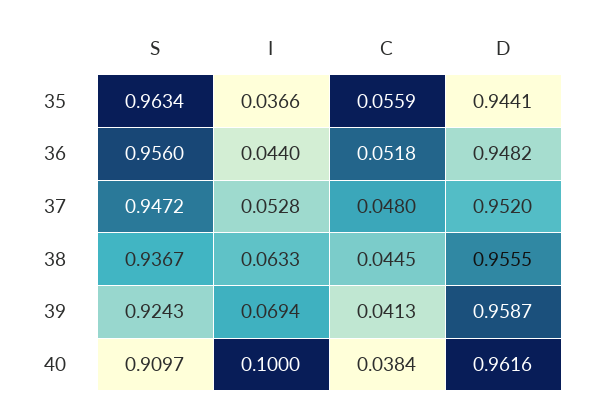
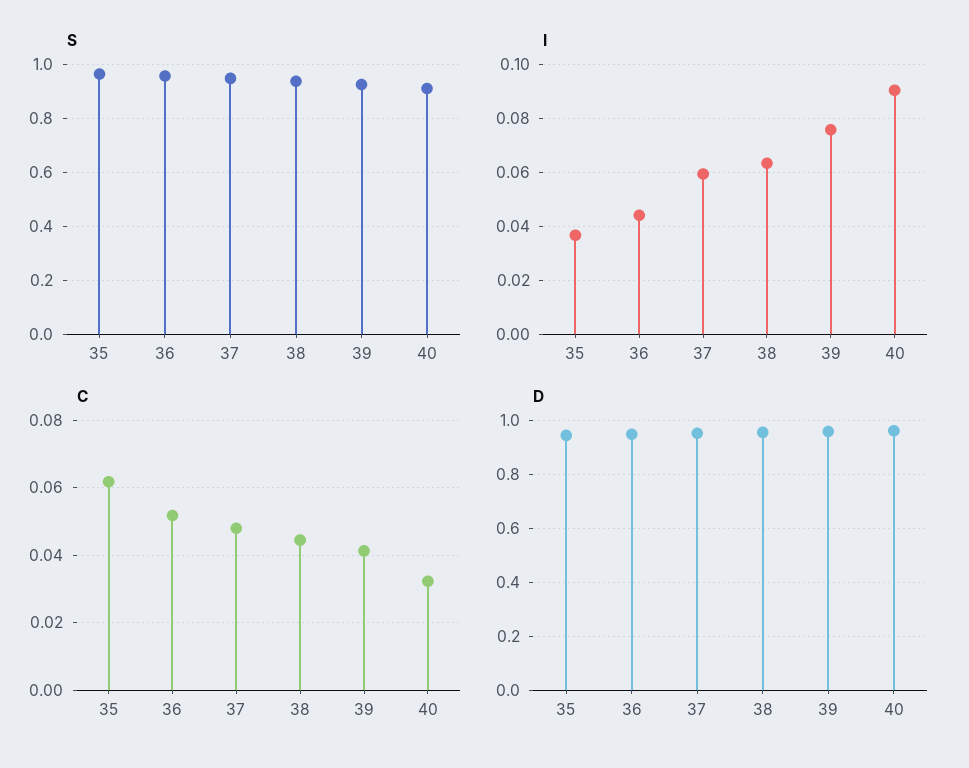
C, 35: 0.0559 -> 0.062
I, 37: 0.0528 -> 0.06
I, 39: 0.0694 -> 0.075
I, 40: 0.1 -> 0.09
C, 40: 0.0384 -> 0.032

